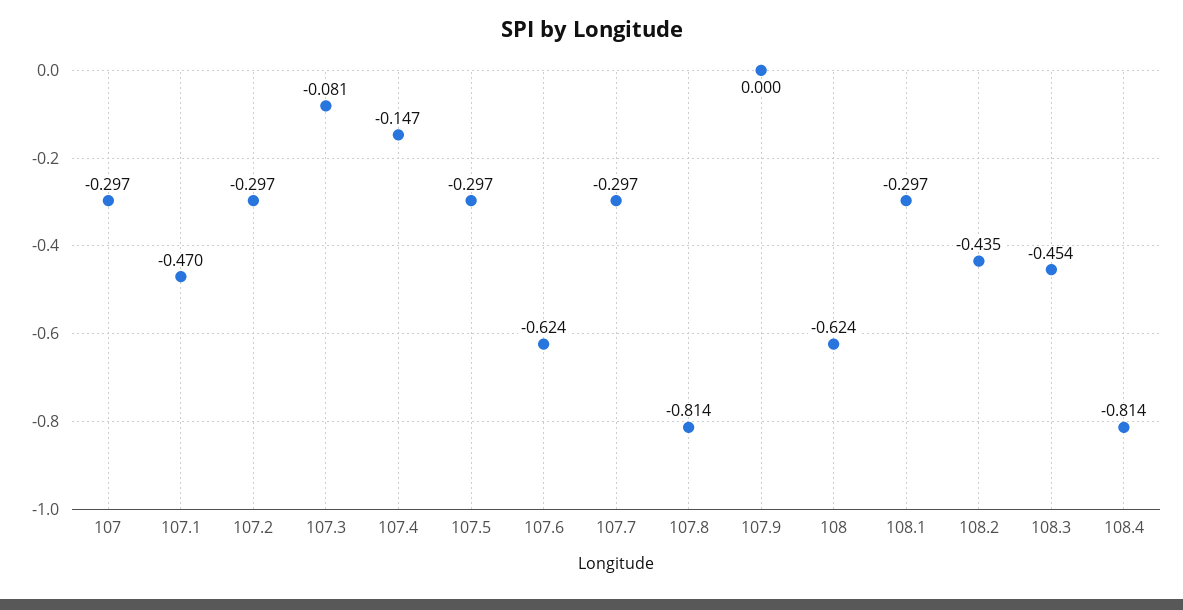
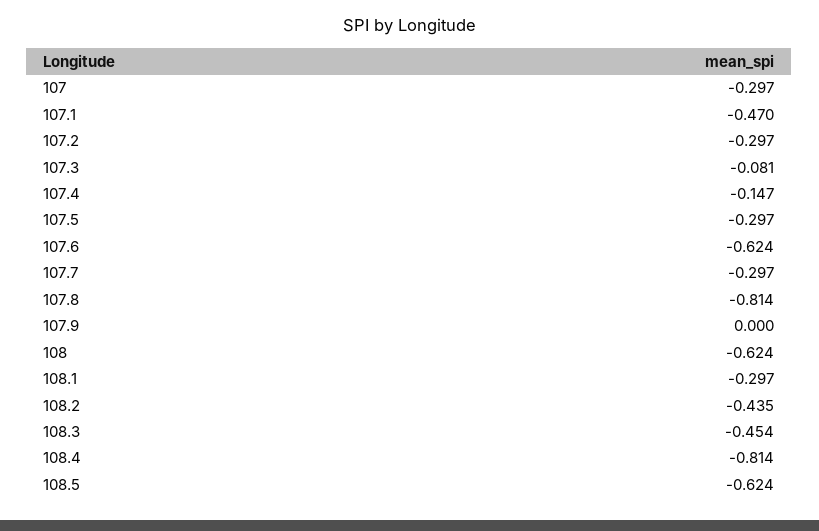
108.5: none -> -0.624

